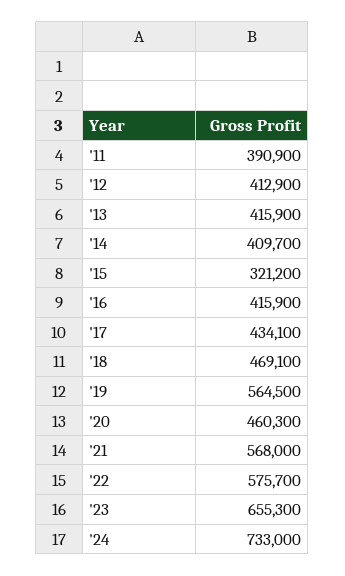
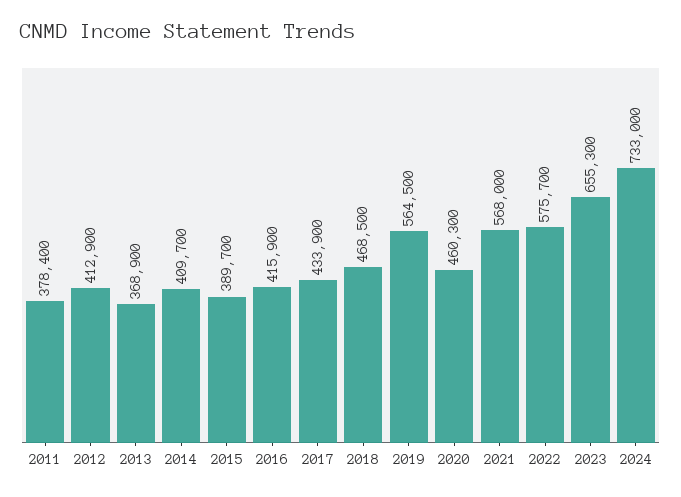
'11: 390900 -> 378400
'13: 415900 -> 368900
'15: 321200 -> 389700
'17: 434100 -> 433900
'18: 469100 -> 468500

